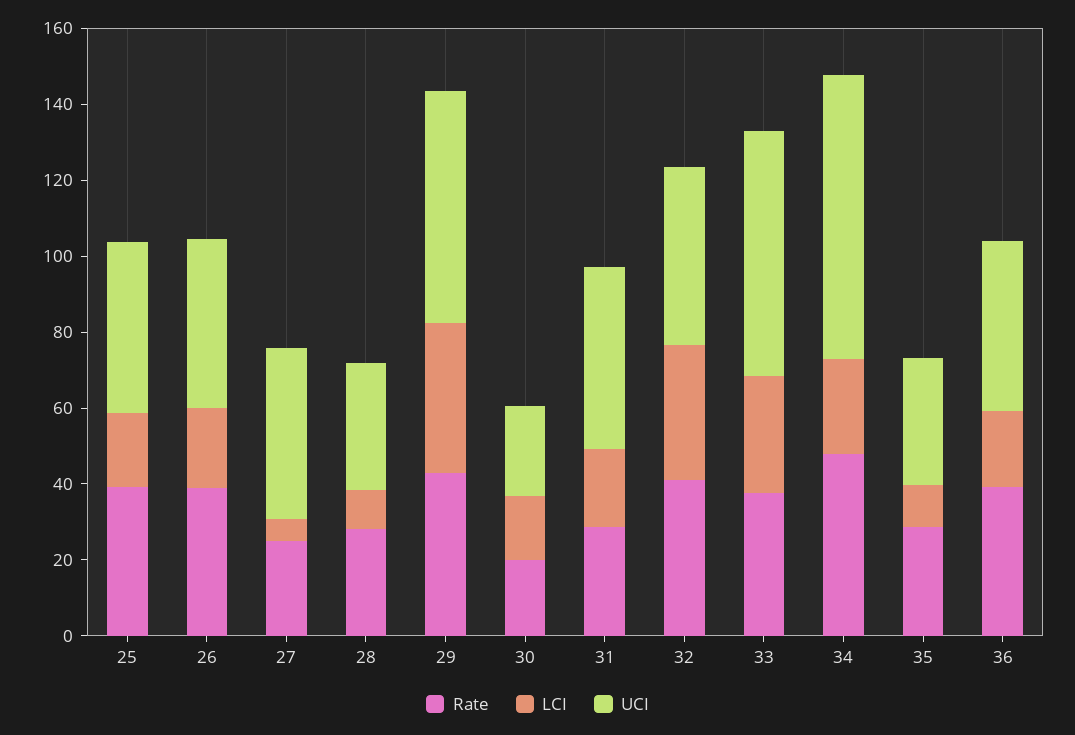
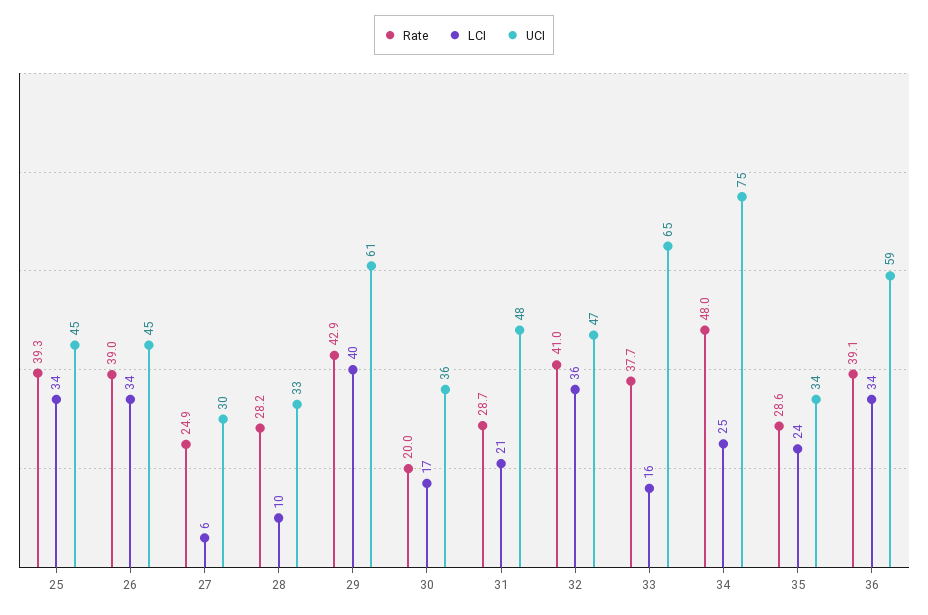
LCI, 25: 20 -> 34
LCI, 26: 20 -> 34
UCI, 27: 45 -> 30
UCI, 30: 25 -> 36
LCI, 33: 30 -> 16
LCI, 35: 10 -> 24
LCI, 36: 20 -> 34
UCI, 36: 45 -> 59

